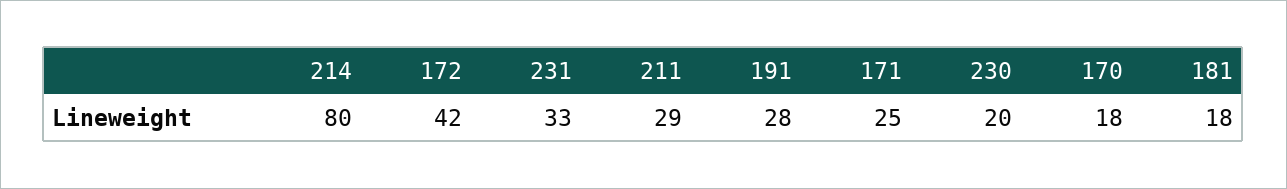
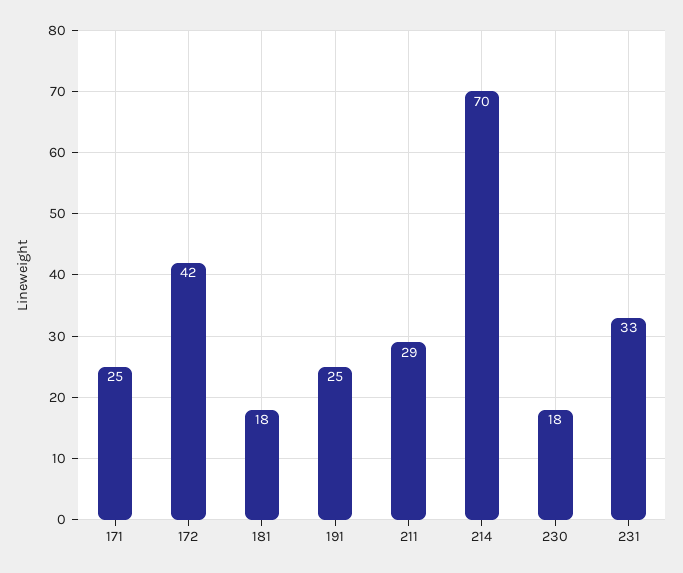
214: 80 -> 70
191: 28 -> 25
230: 20 -> 18
170: 18 -> none

